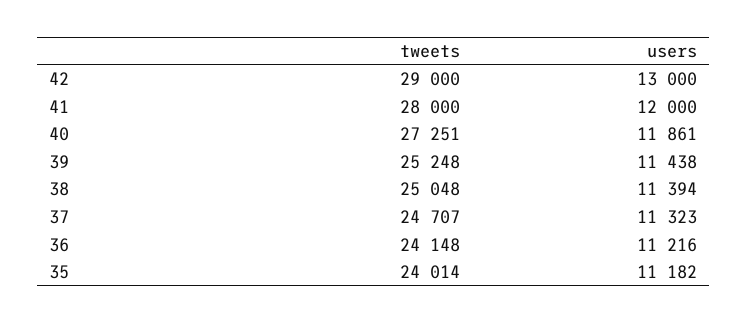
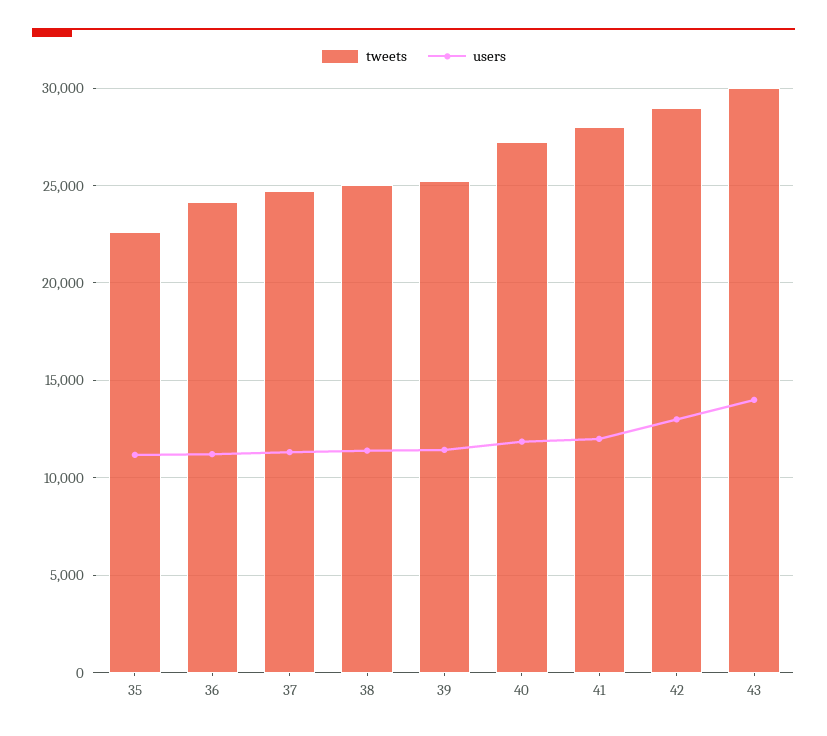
tweets, 35: 24014 -> 22500
tweets, 43: none -> 30000
users, 43: none -> 14000

